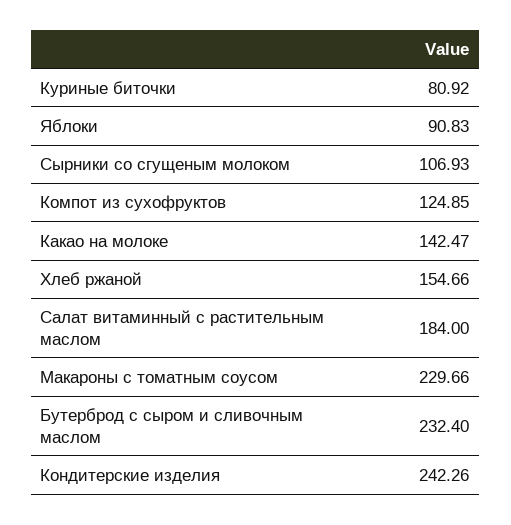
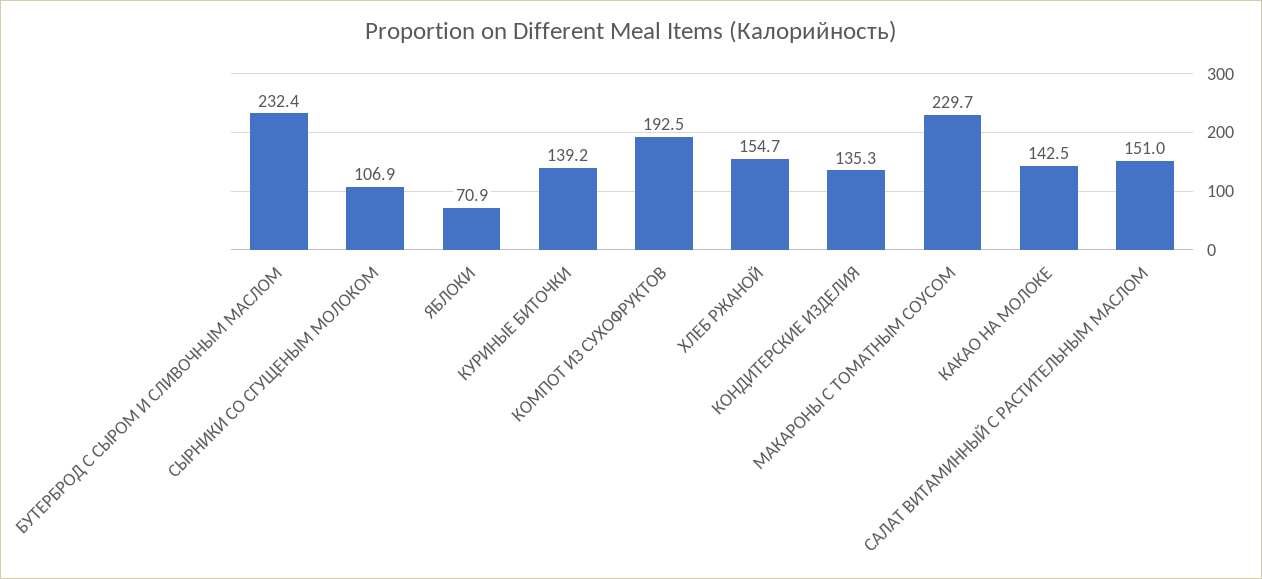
Куриные биточки: 80.92 -> 139.2
Яблоки: 90.83 -> 70.9
Компот из сухофруктов: 124.85 -> 192.5
Салат витаминный с растительным маслом: 184 -> 151
Кондитерские изделия: 242.26 -> 135.3

